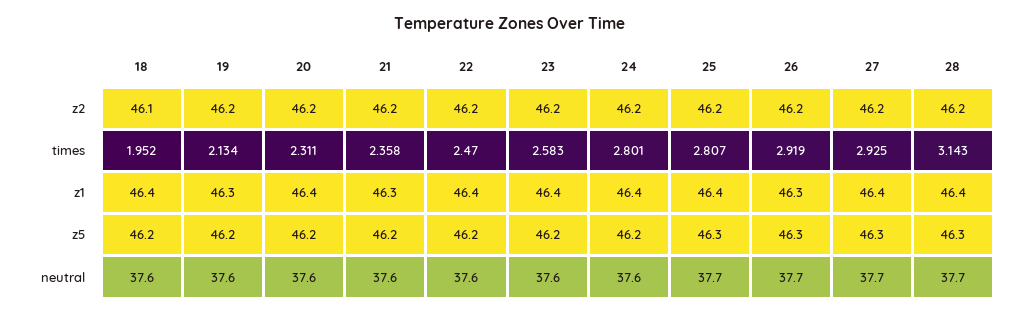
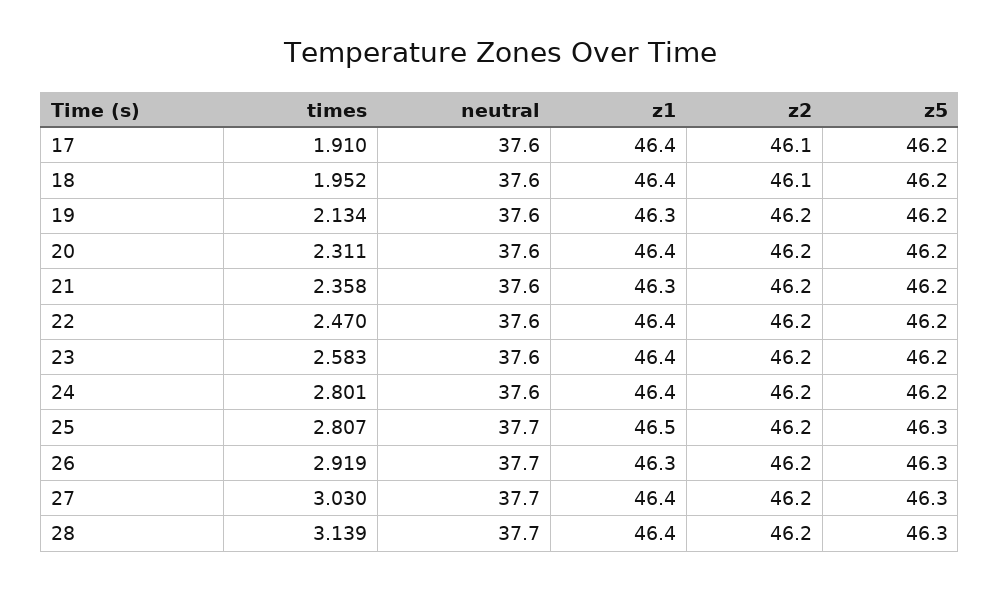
27, times: 2.925 -> 3.03
28, times: 3.143 -> 3.139
25, z1: 46.4 -> 46.5
17, times: none -> 1.91
17, neutral: none -> 37.6
17, z1: none -> 46.4
17, z2: none -> 46.1
17, z5: none -> 46.2

